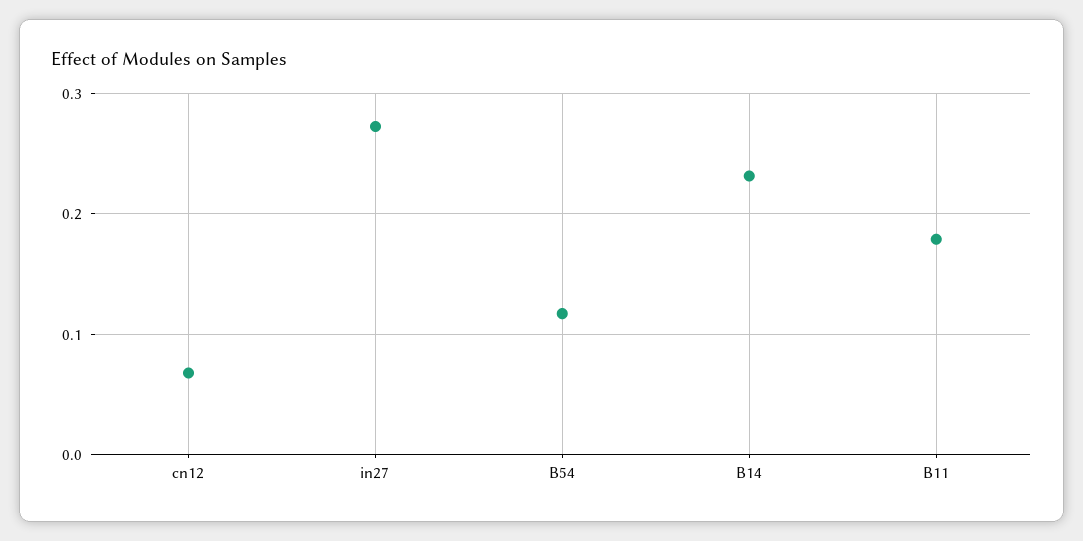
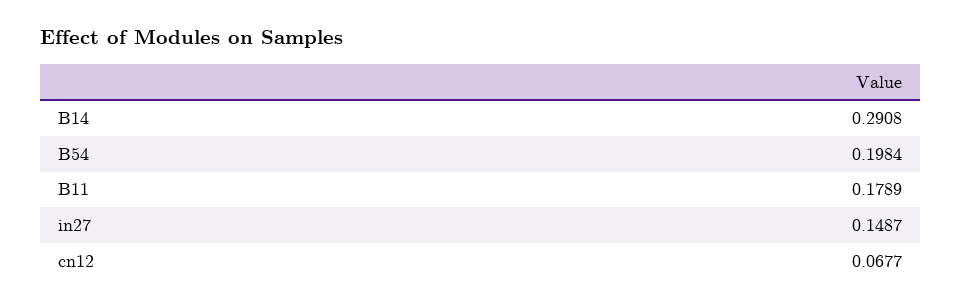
in27: 0.27 -> 0.1487
B54: 0.12 -> 0.1984
B14: 0.23 -> 0.2908

